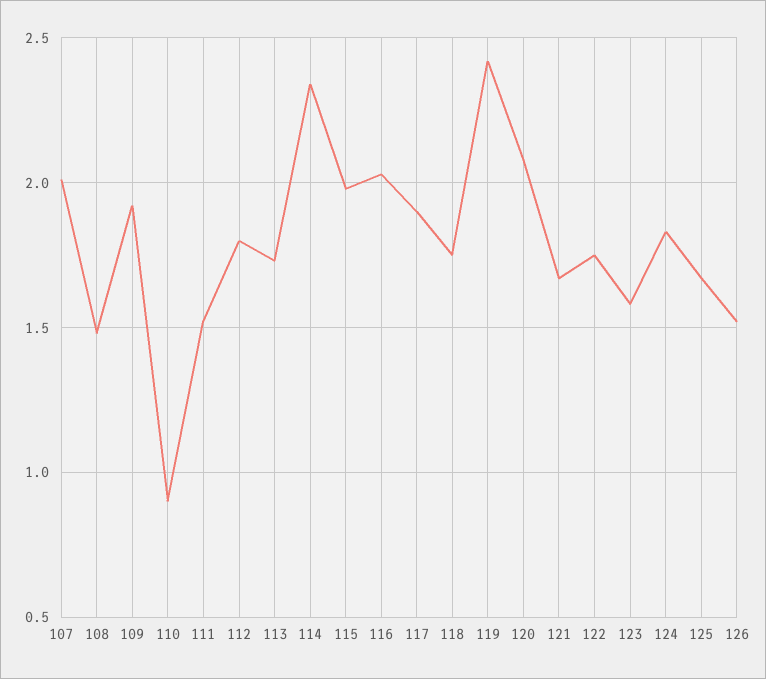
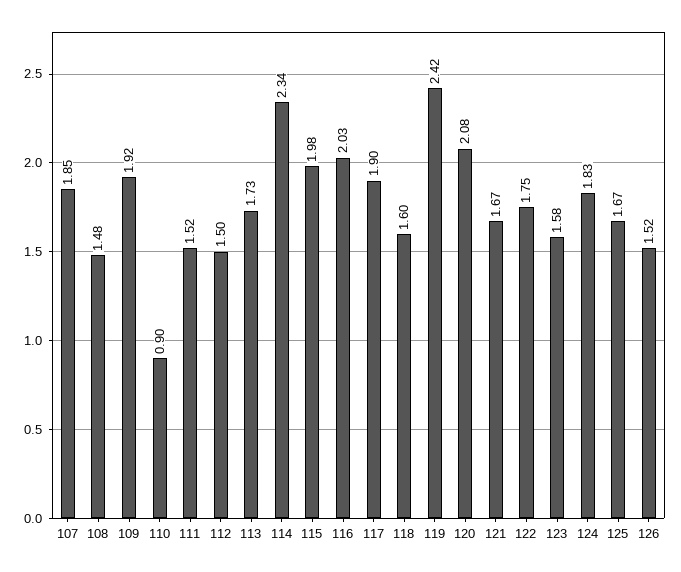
107: 2 -> 1.85
112: 1.8 -> 1.5
118: 1.75 -> 1.6

